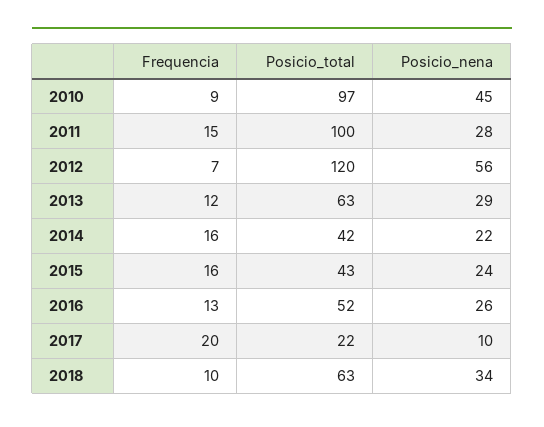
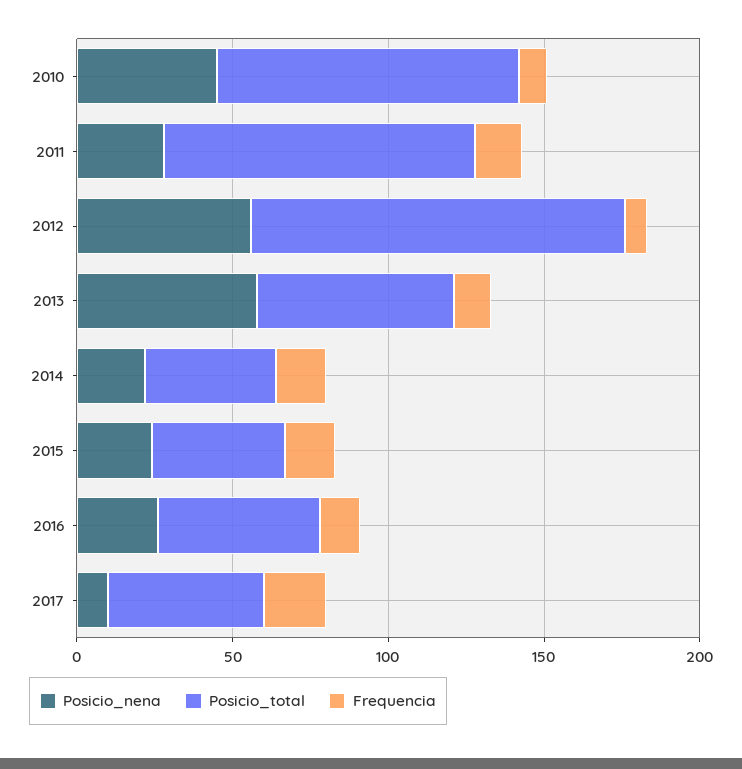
Posicio_nena, 2013: 29 -> 60
Posicio_total, 2017: 22 -> 50
Frequencia, 2018: 10 -> none
Posicio_total, 2018: 63 -> none
Posicio_nena, 2018: 34 -> none

